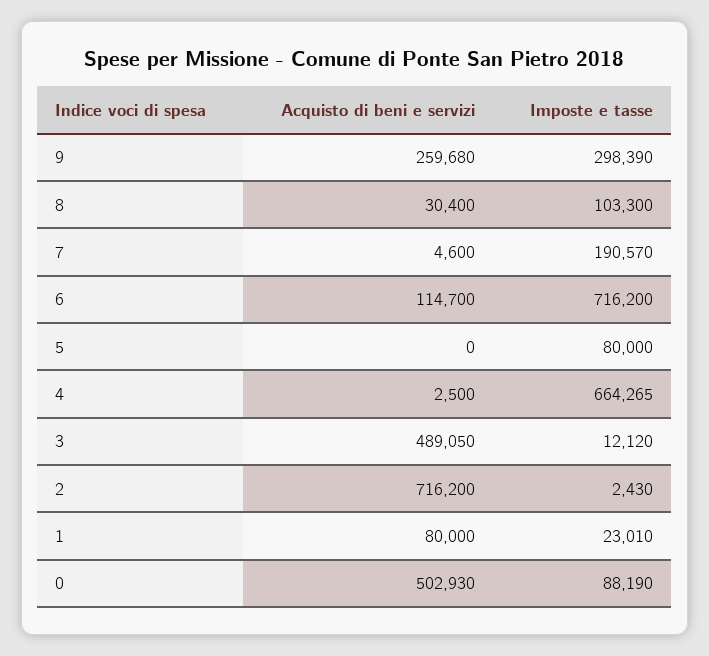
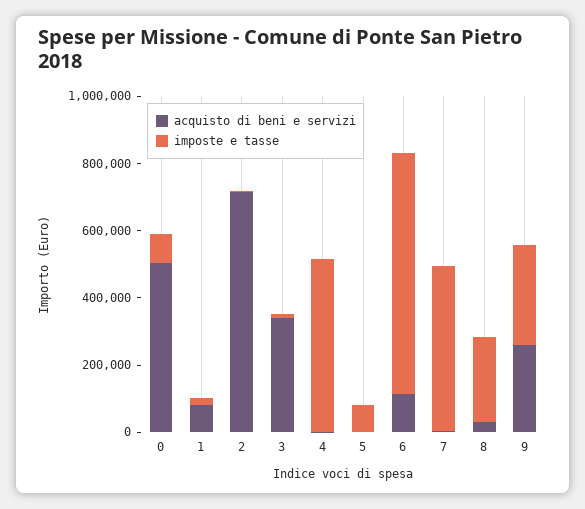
Imposte e tasse, 8: 103300 -> 250000
Imposte e tasse, 7: 190570 -> 500000
Imposte e tasse, 4: 664265 -> 500000
Acquisto di beni e servizi, 3: 489050 -> 350000

